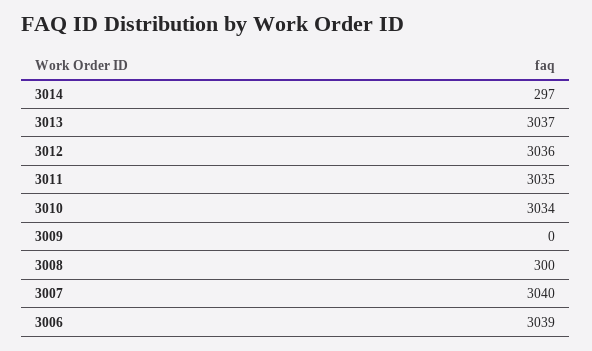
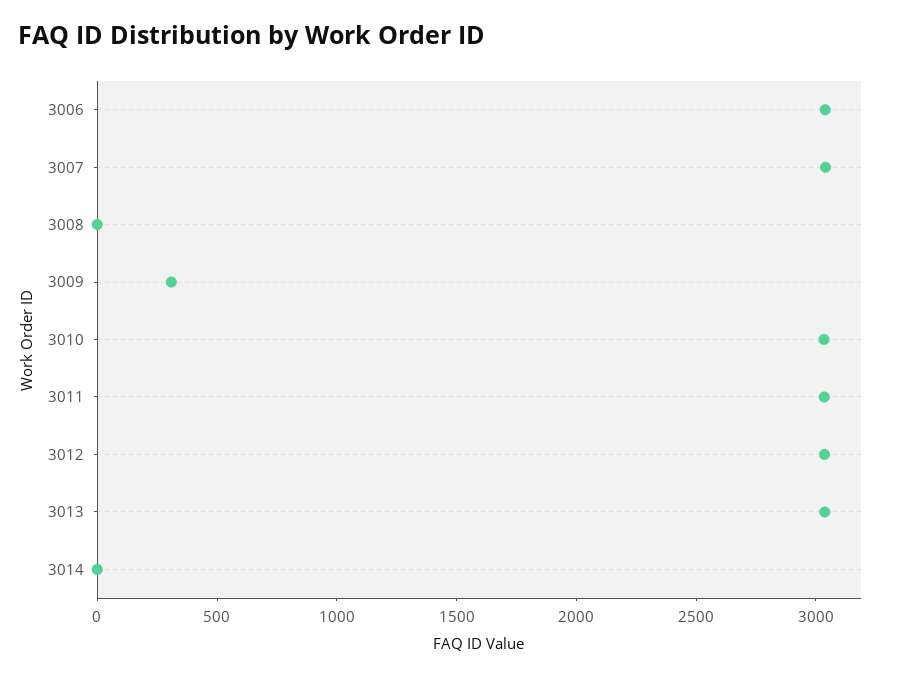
3014: 297 -> 0
3009: 0 -> 300
3008: 300 -> 0

